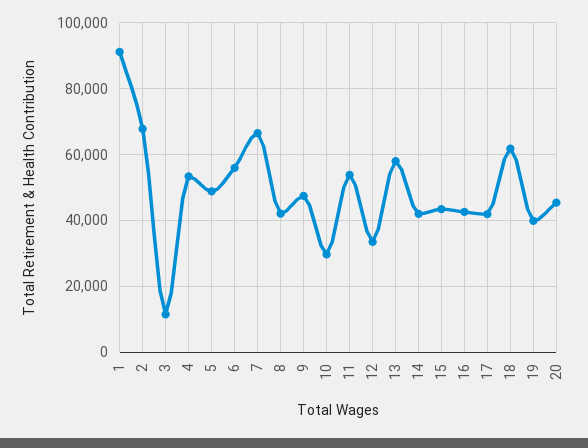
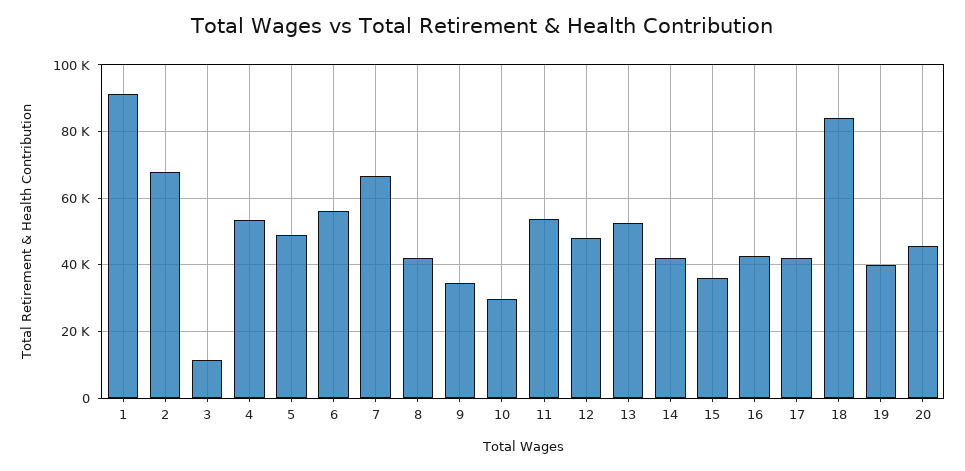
9: 48000 -> 34000
12: 34000 -> 48000
13: 58000 -> 52000
15: 44000 -> 36000
18: 62000 -> 84000

